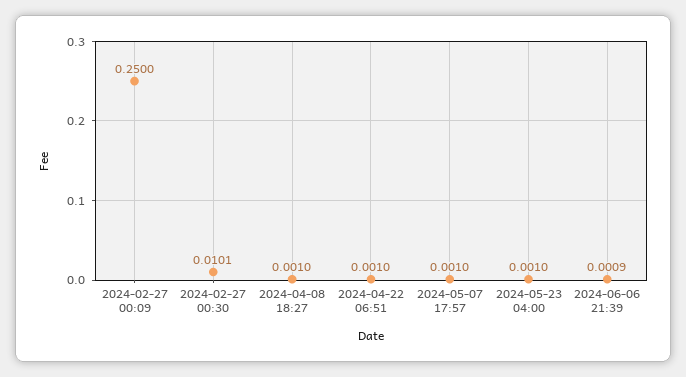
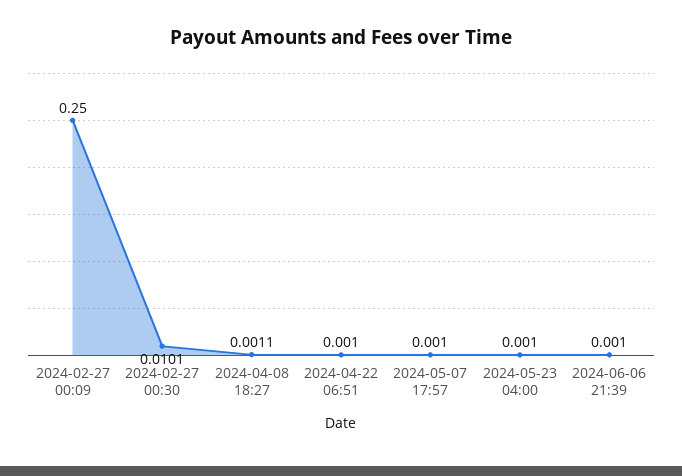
2024-04-08 18:27: 0.001 -> 0.0011
2024-06-06 21:39: 0.0009 -> 0.001

